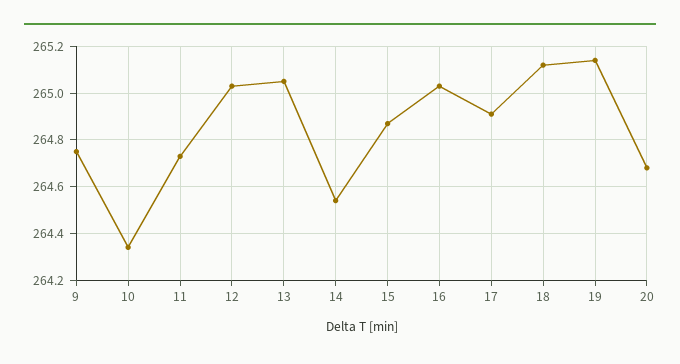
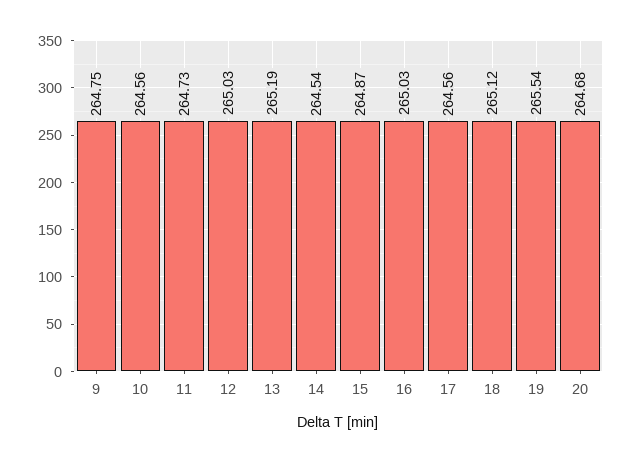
10: 264.35 -> 264.56
13: 265.05 -> 265.19
17: 264.9 -> 264.56
19: 265.15 -> 265.54

